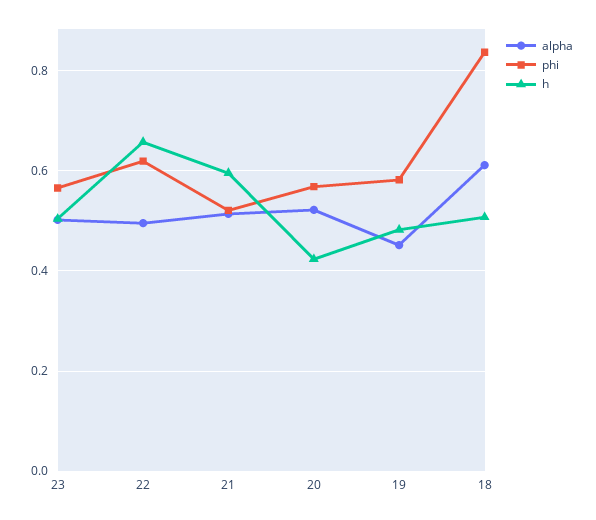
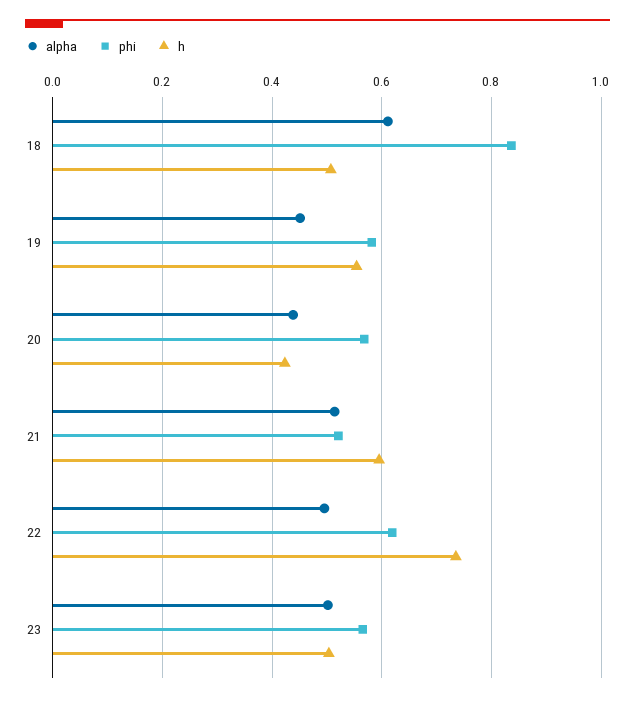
h, 22: 0.66 -> 0.74
alpha, 20: 0.52 -> 0.44
h, 19: 0.48 -> 0.56

